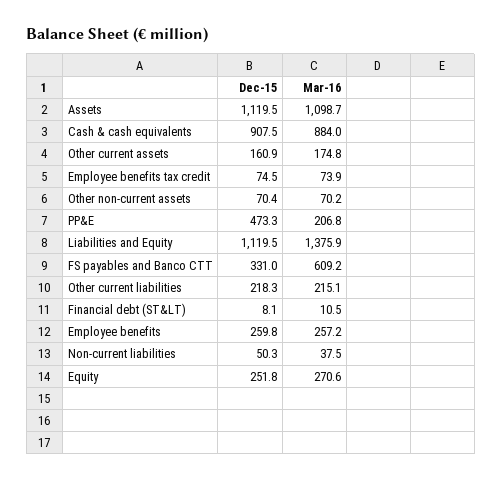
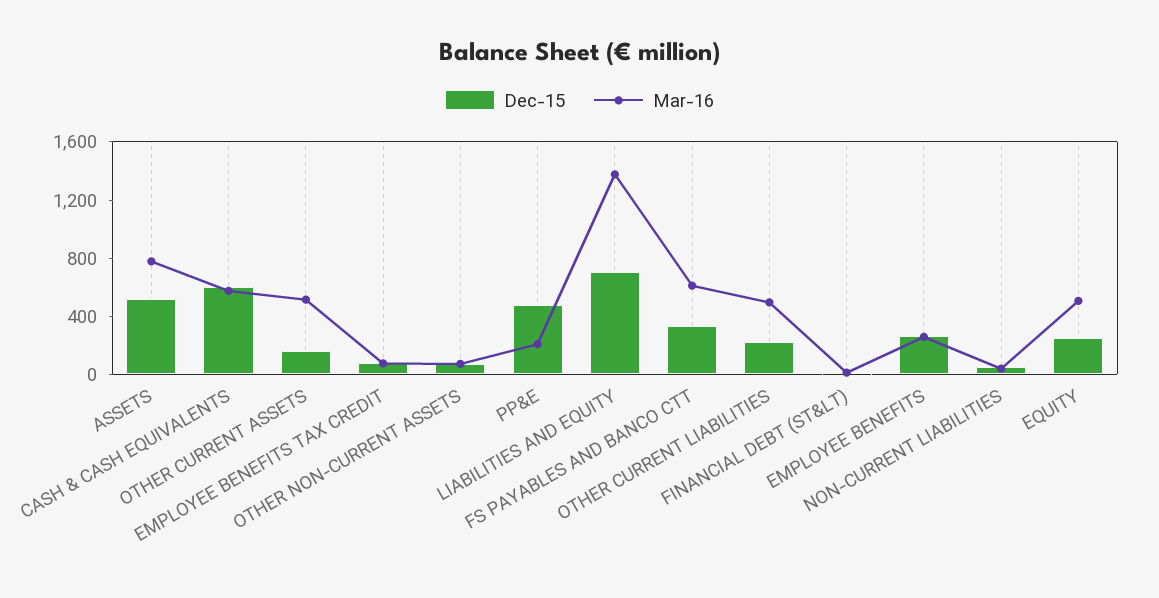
Dec-15, Assets: 1119.5 -> 500
Mar-16, Assets: 1098.7 -> 800
Dec-15, Cash & cash equivalents: 907.5 -> 600
Mar-16, Cash & cash equivalents: 884 -> 600
Mar-16, Other current assets: 174.8 -> 500
Dec-15, Liabilities and Equity: 1119.5 -> 700
Mar-16, Other current liabilities: 215.1 -> 500
Mar-16, Equity: 270.6 -> 500

